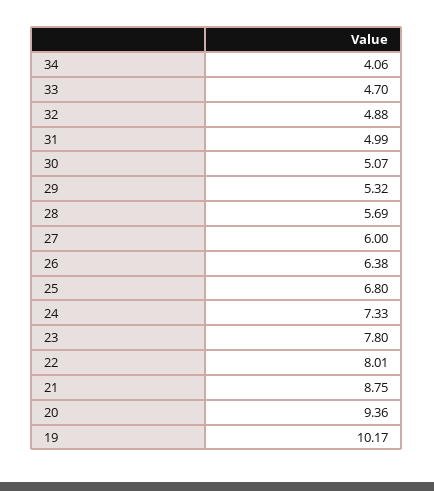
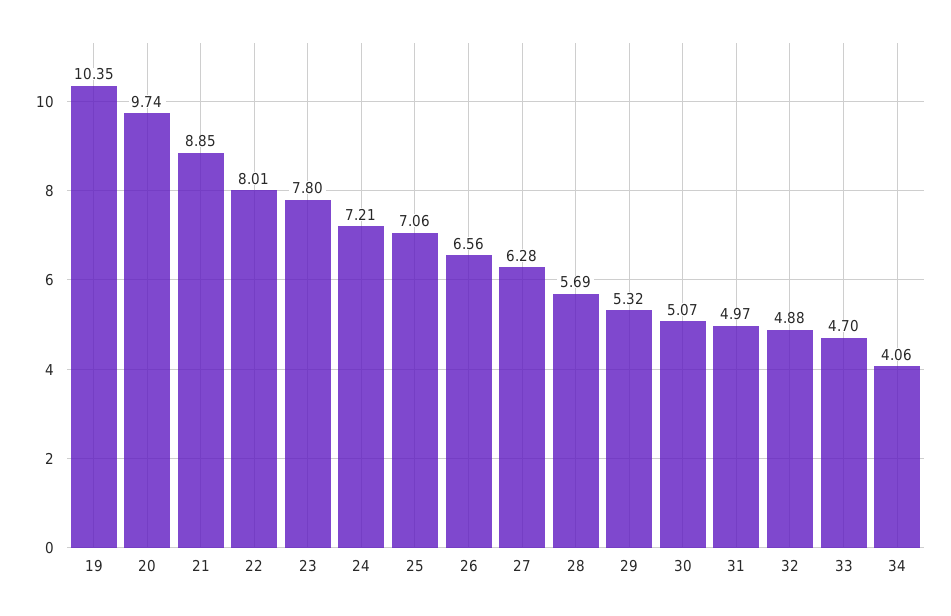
31: 4.99 -> 4.97
27: 6 -> 6.28
26: 6.38 -> 6.56
25: 6.8 -> 7.06
24: 7.33 -> 7.21
21: 8.75 -> 8.85
20: 9.36 -> 9.74
19: 10.17 -> 10.35

